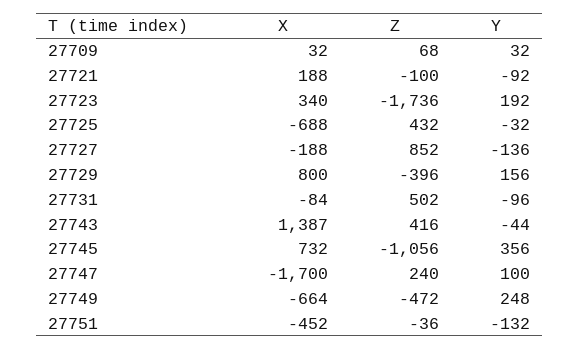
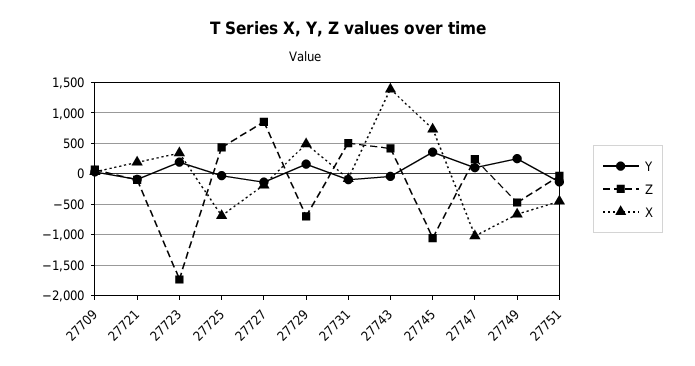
X, 27729: 800 -> 500
Z, 27729: -396 -> -700
X, 27747: -1700 -> -1000

